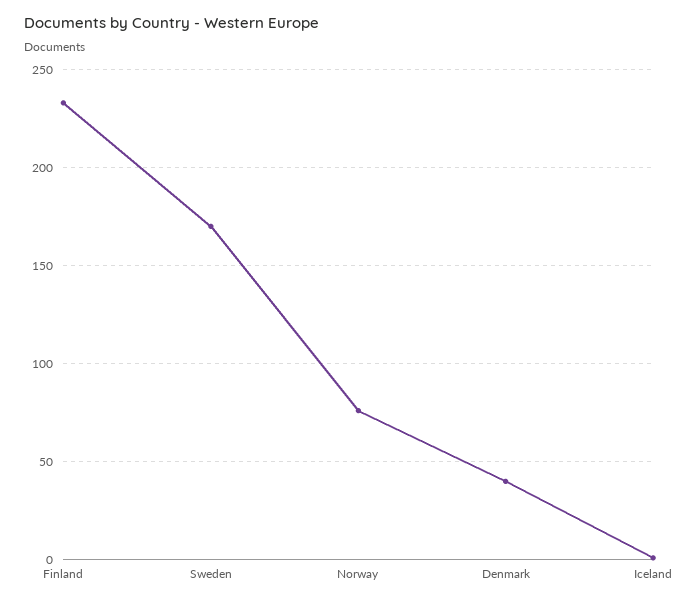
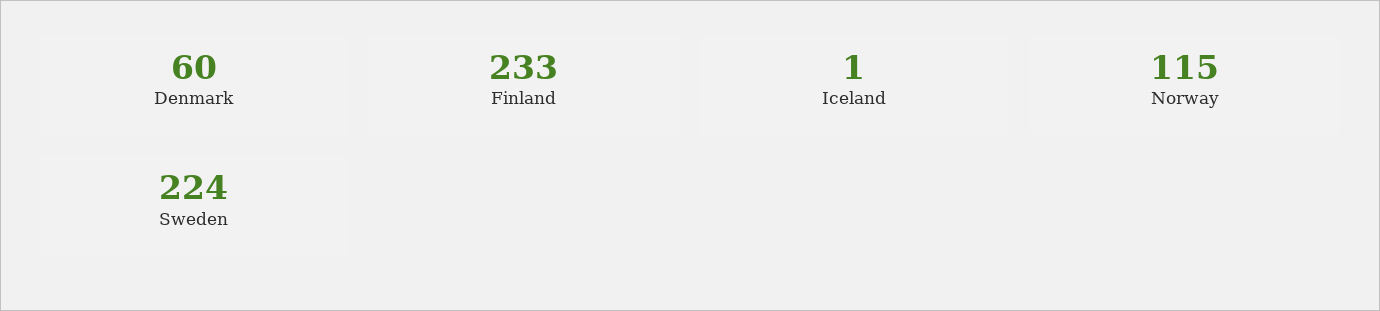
Sweden: 170 -> 224
Norway: 75 -> 115
Denmark: 40 -> 60

